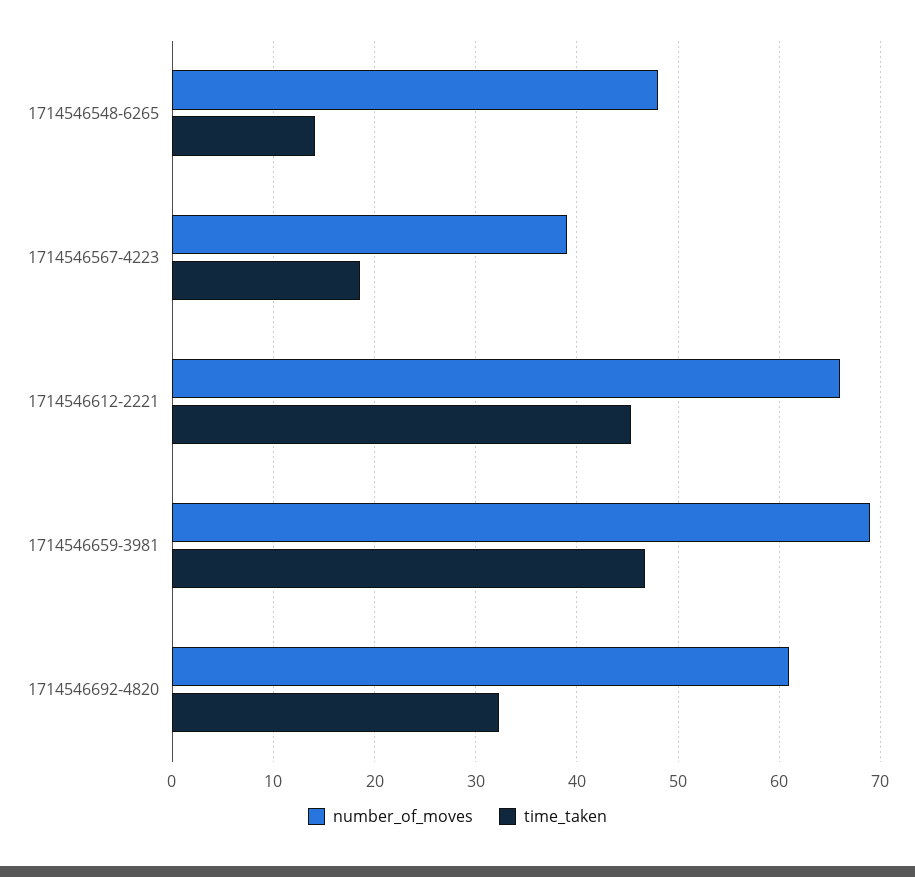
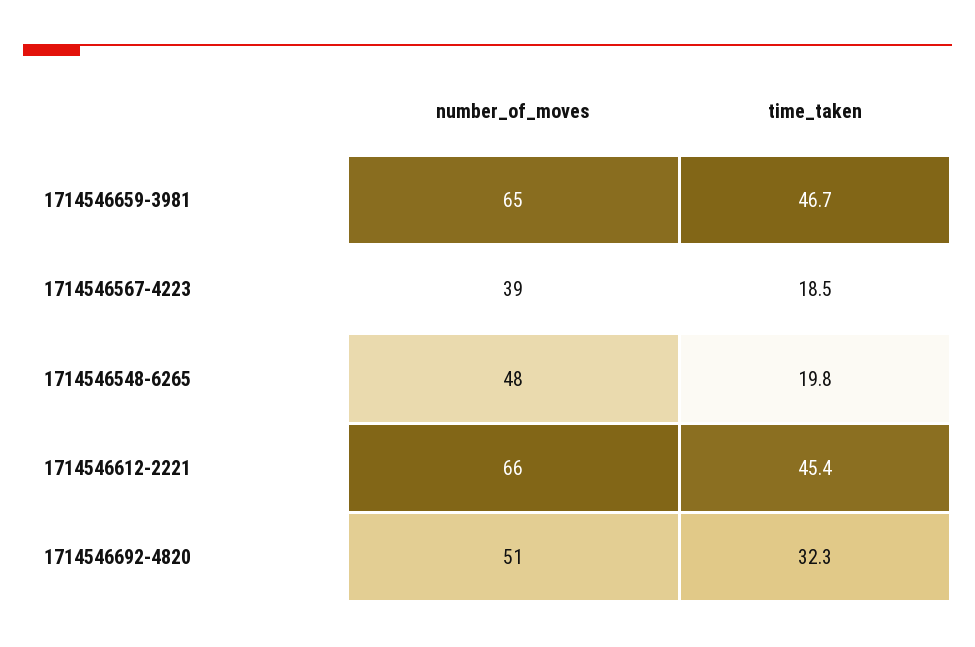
time_taken, 1714546548-6265: 14 -> 19.8
number_of_moves, 1714546659-3981: 69 -> 65
number_of_moves, 1714546692-4820: 61 -> 51

